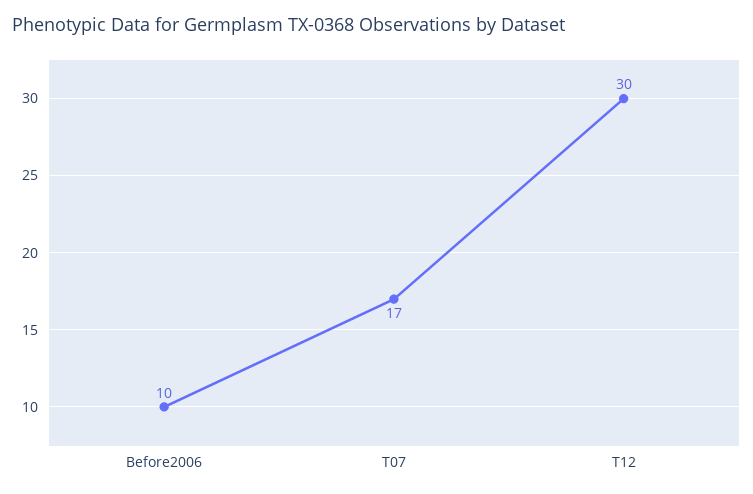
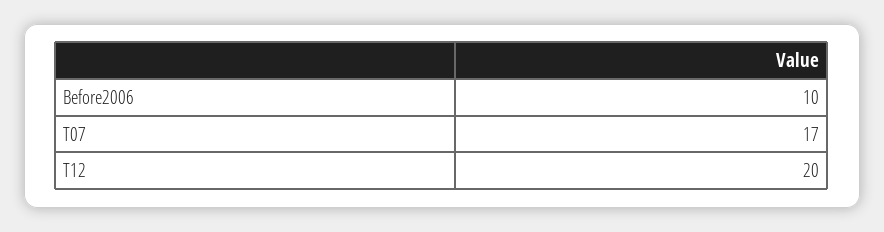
T12: 30 -> 20

